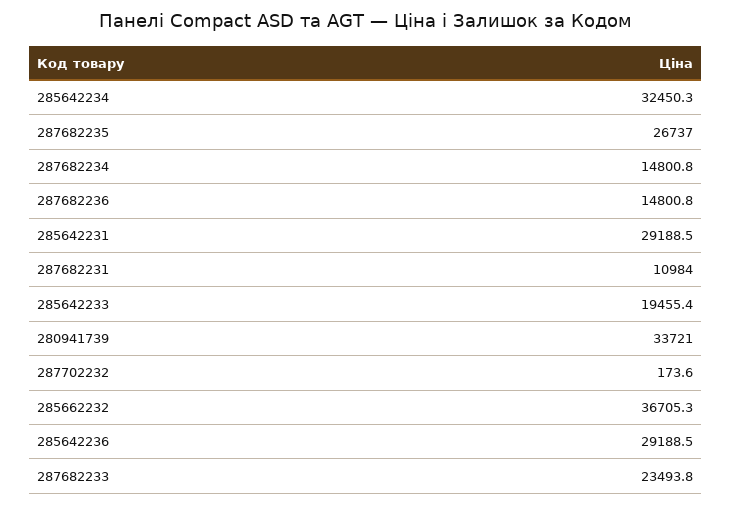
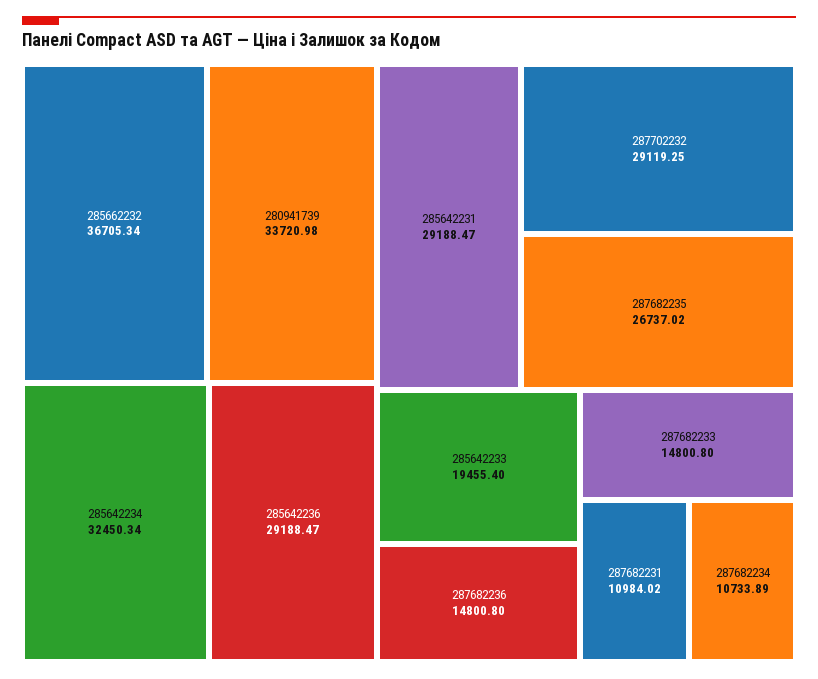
287682234: 14800.8 -> 10733.89
287702232: 173.6 -> 29119.25
287682233: 23493.8 -> 14800.8

